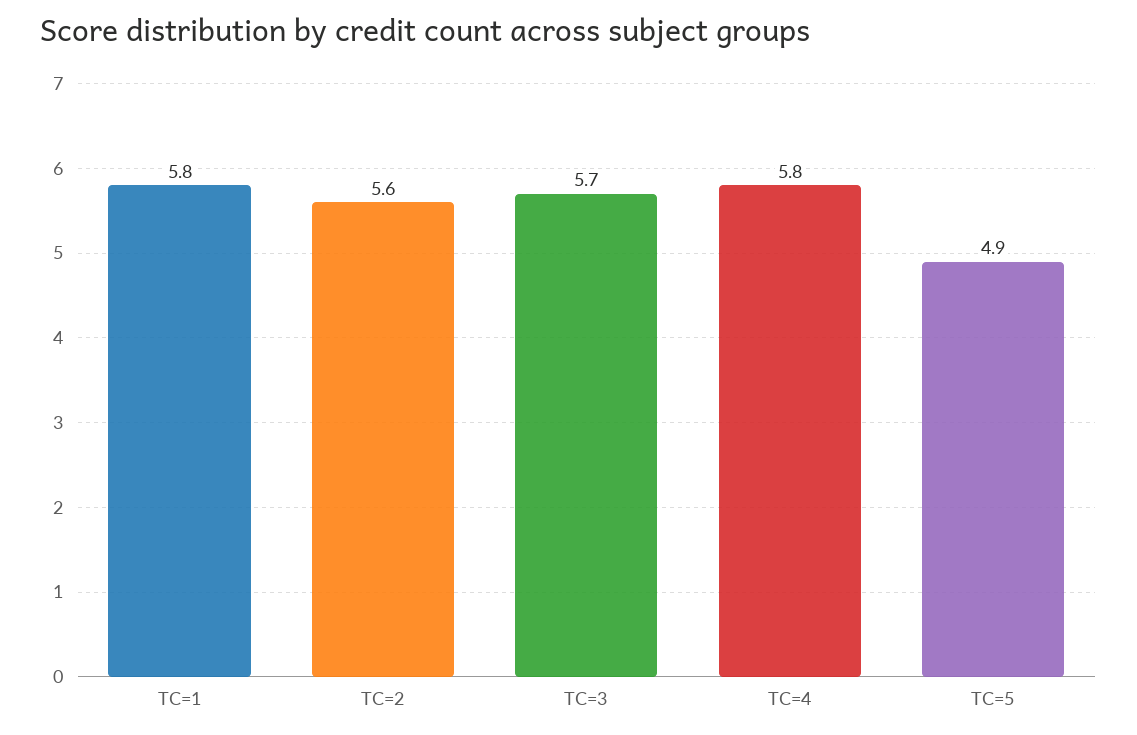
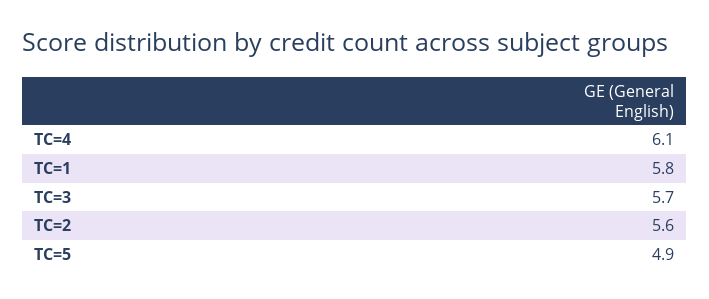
TC=4: 5.8 -> 6.1

